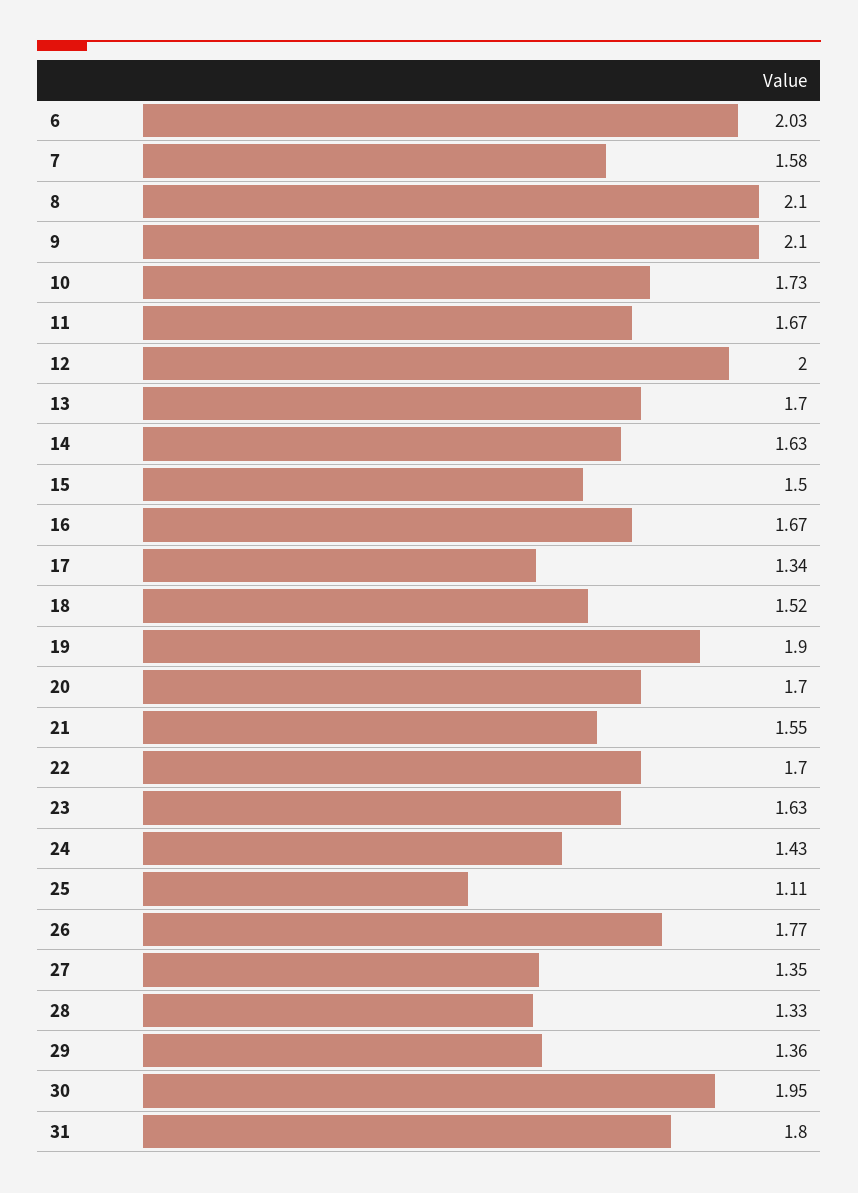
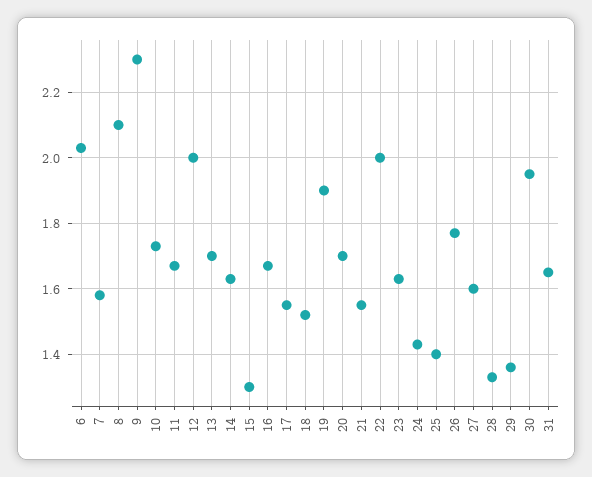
9: 2.1 -> 2.3
15: 1.5 -> 1.3
17: 1.34 -> 1.55
22: 1.7 -> 2
25: 1.11 -> 1.4
27: 1.35 -> 1.6
31: 1.8 -> 1.65

